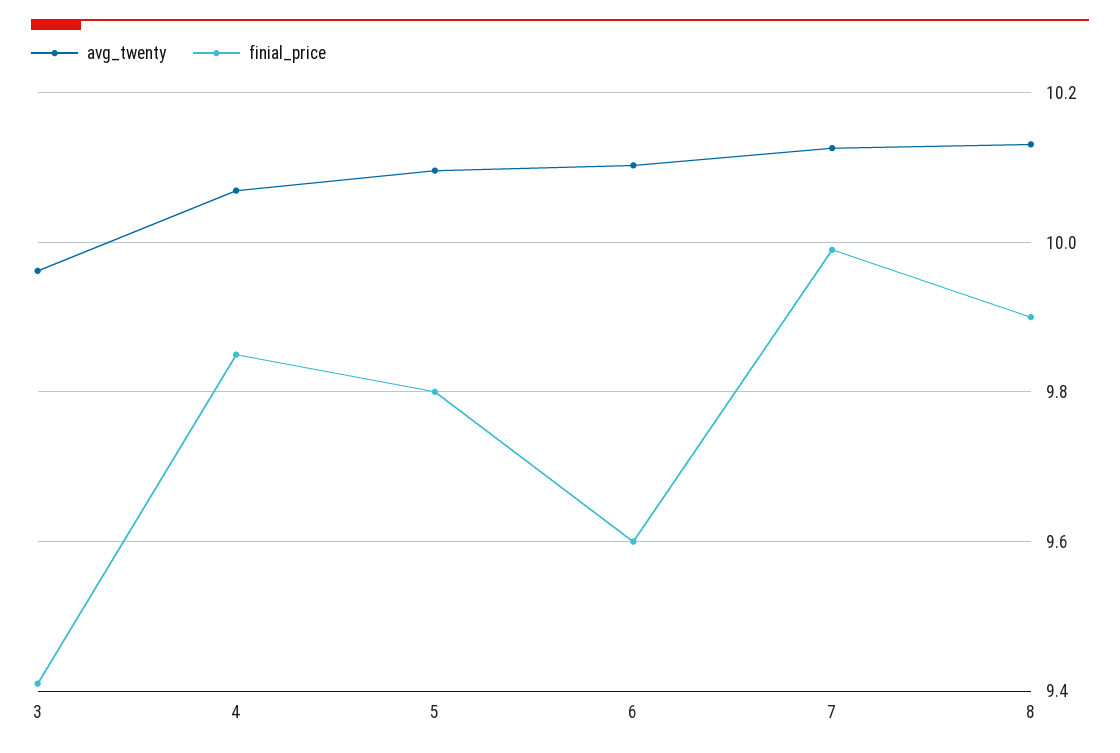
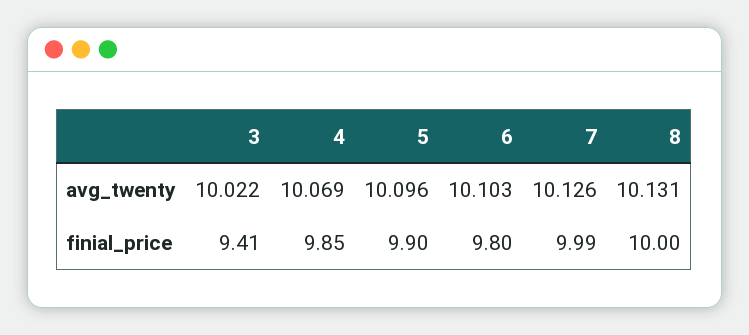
avg_twenty, 3: 9.96 -> 10.022
finial_price, 5: 9.8 -> 9.9
finial_price, 6: 9.6 -> 9.8
finial_price, 8: 9.9 -> 10

